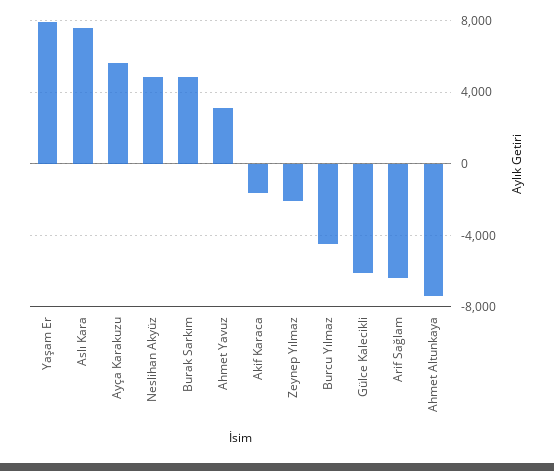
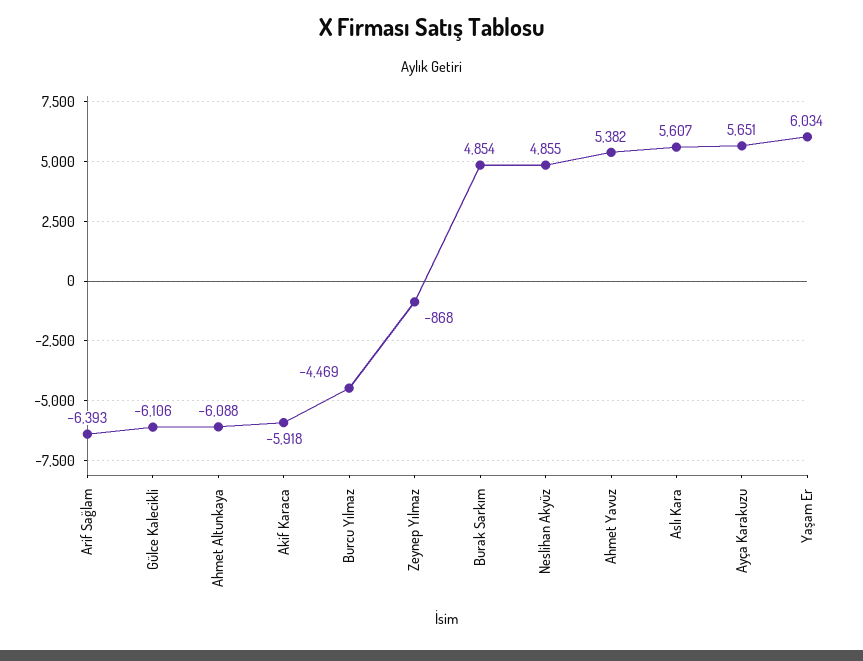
Yaşam Er: 8000 -> 6034
Aslı Kara: 7500 -> 5607
Ahmet Yavuz: 3000 -> 5382
Akif Karaca: -1500 -> -5918
Zeynep Yılmaz: -2000 -> -868
Ahmet Altunkaya: -7500 -> -6088

